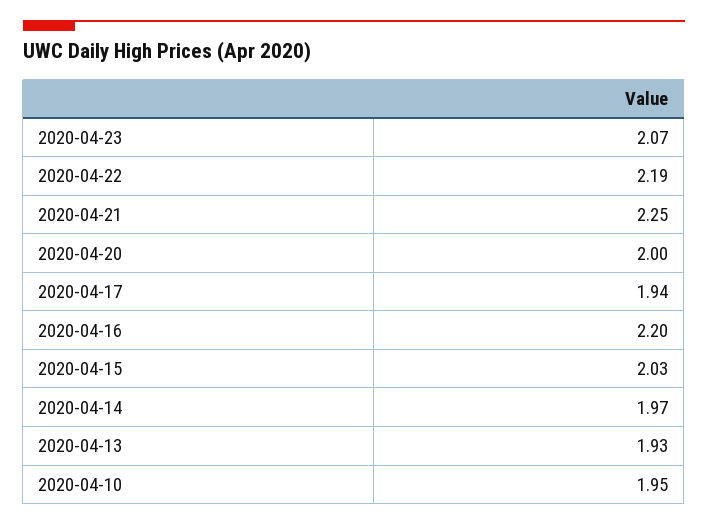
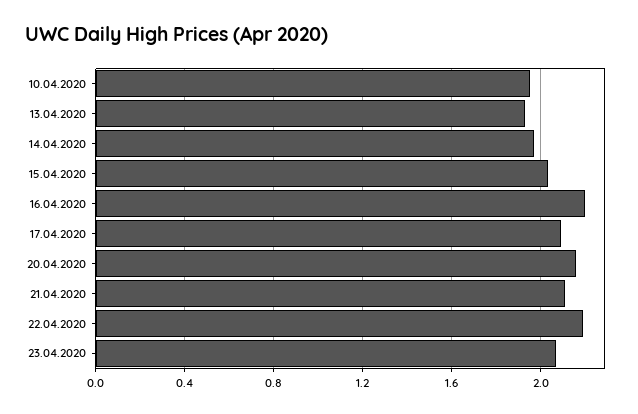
2020-04-21: 2.25 -> 2.1
2020-04-20: 2 -> 2.15
2020-04-17: 1.94 -> 2.1

